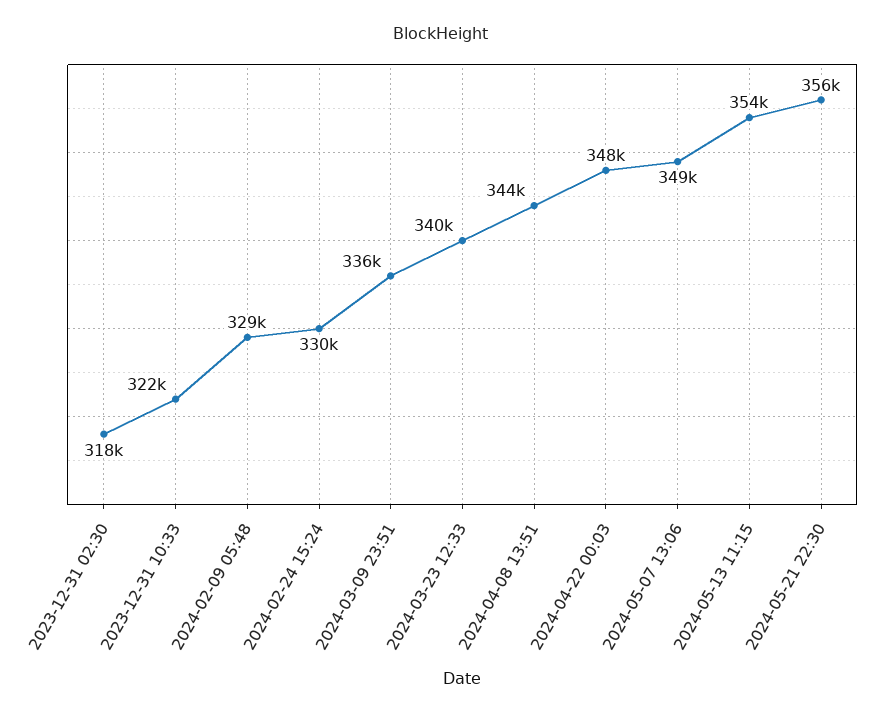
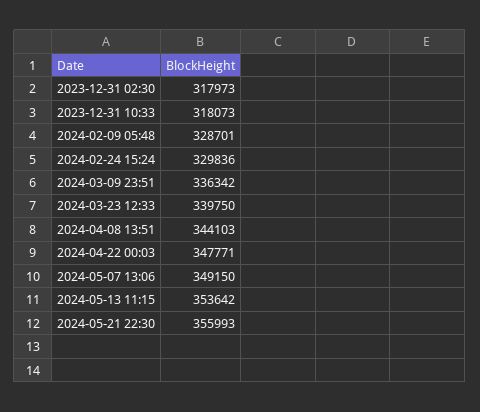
2023-12-31 10:33: 322000 -> 318073

